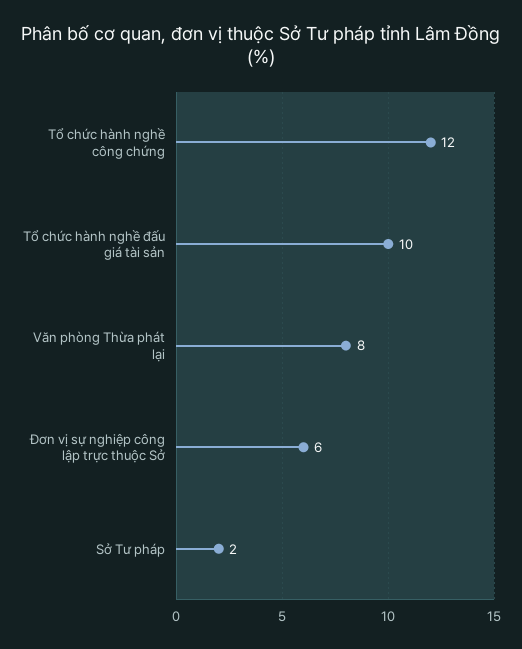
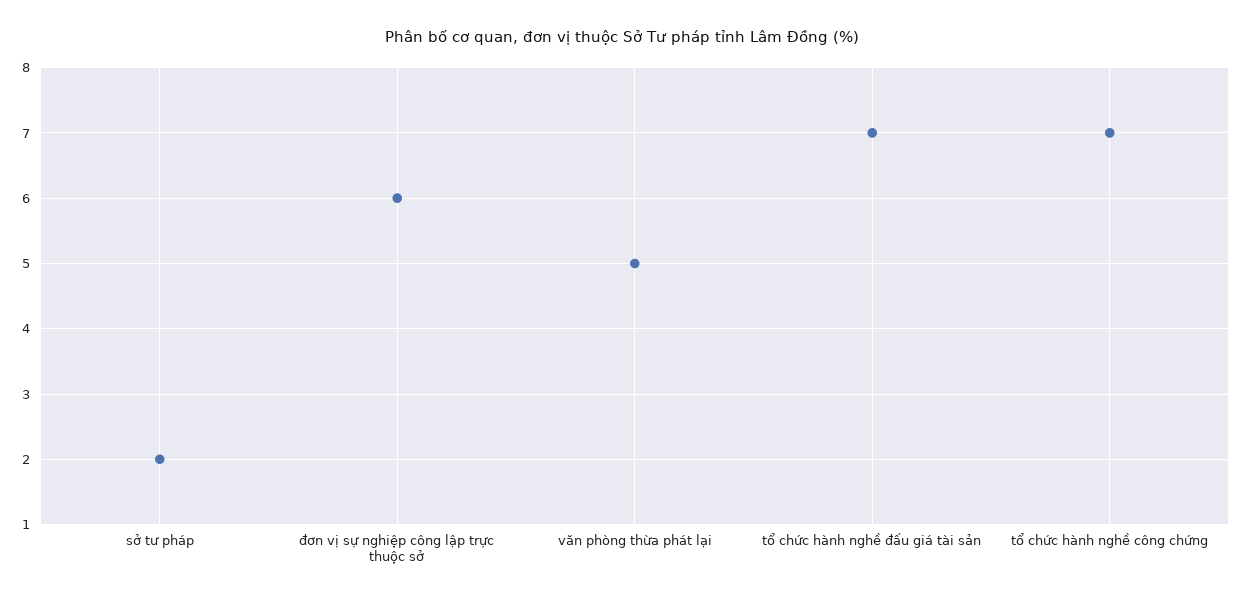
Tổ chức hành nghề công chứng: 12 -> 7
Tổ chức hành nghề đấu giá tài sản: 10 -> 7
Văn phòng Thừa phát lại: 8 -> 5

